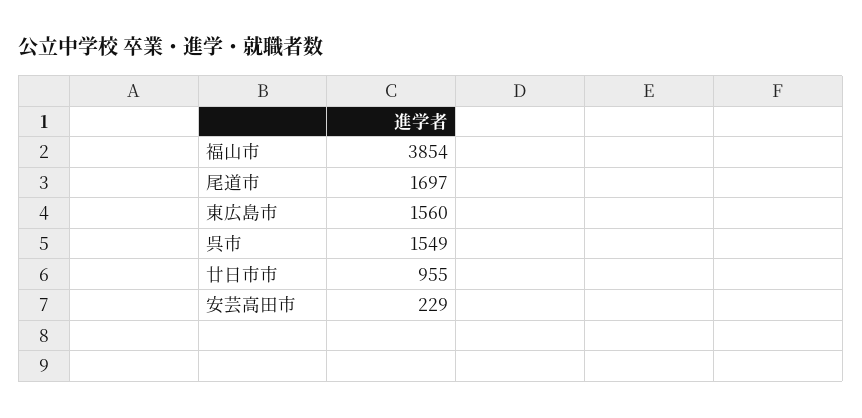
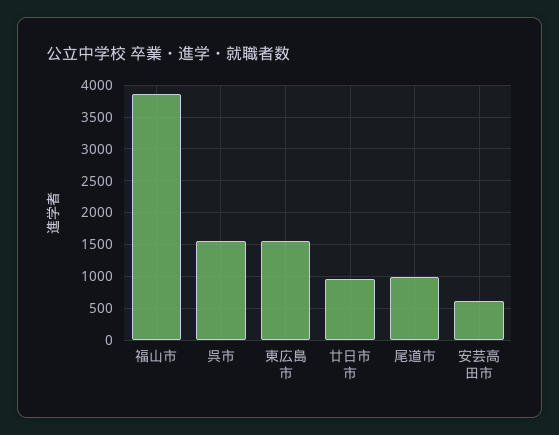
尾道市: 1697 -> 1000
安芸高田市: 229 -> 600

